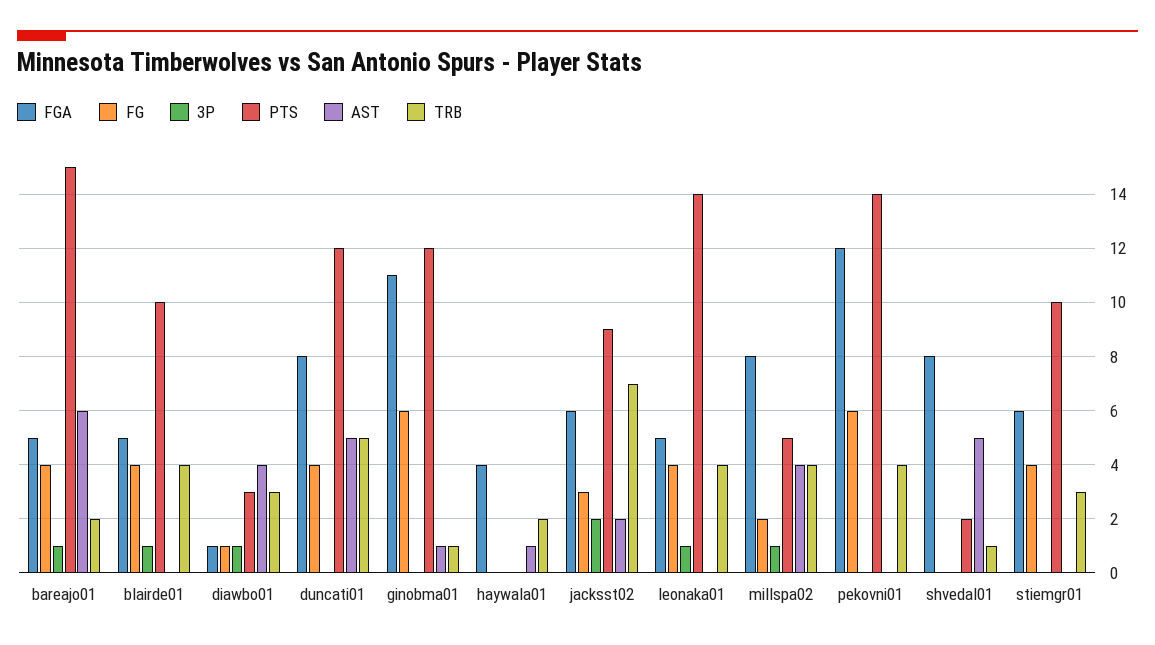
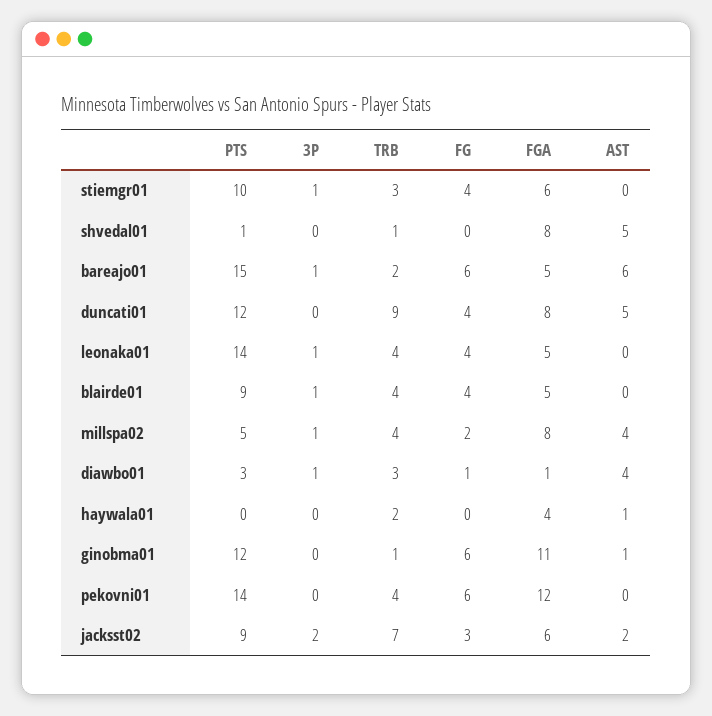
FG, bareajo01: 4 -> 6
PTS, blairde01: 10 -> 9
TRB, duncati01: 5 -> 9
PTS, shvedal01: 2 -> 1
3P, stiemgr01: 0 -> 1

